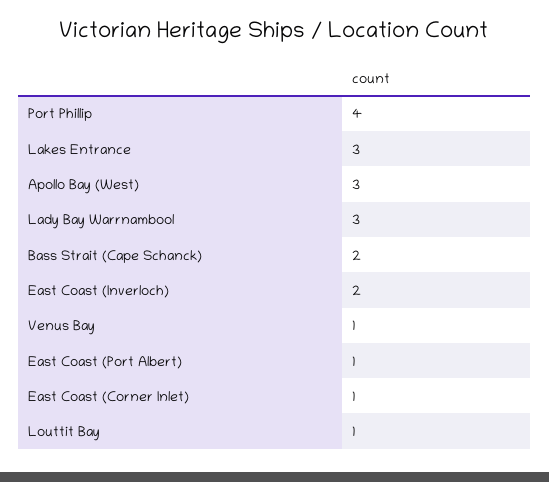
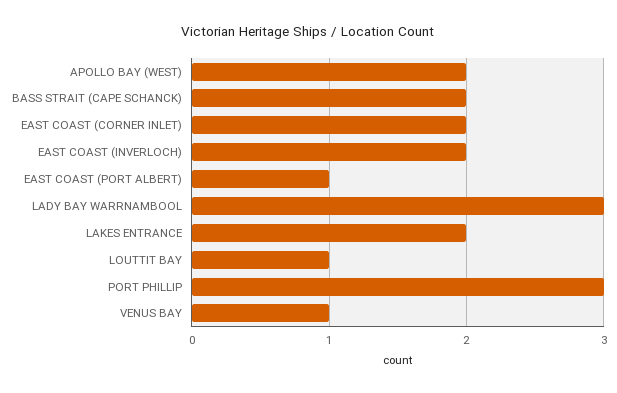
Port Phillip: 4 -> 3
Lakes Entrance: 3 -> 2
Apollo Bay (West): 3 -> 2
East Coast (Corner Inlet): 1 -> 2

